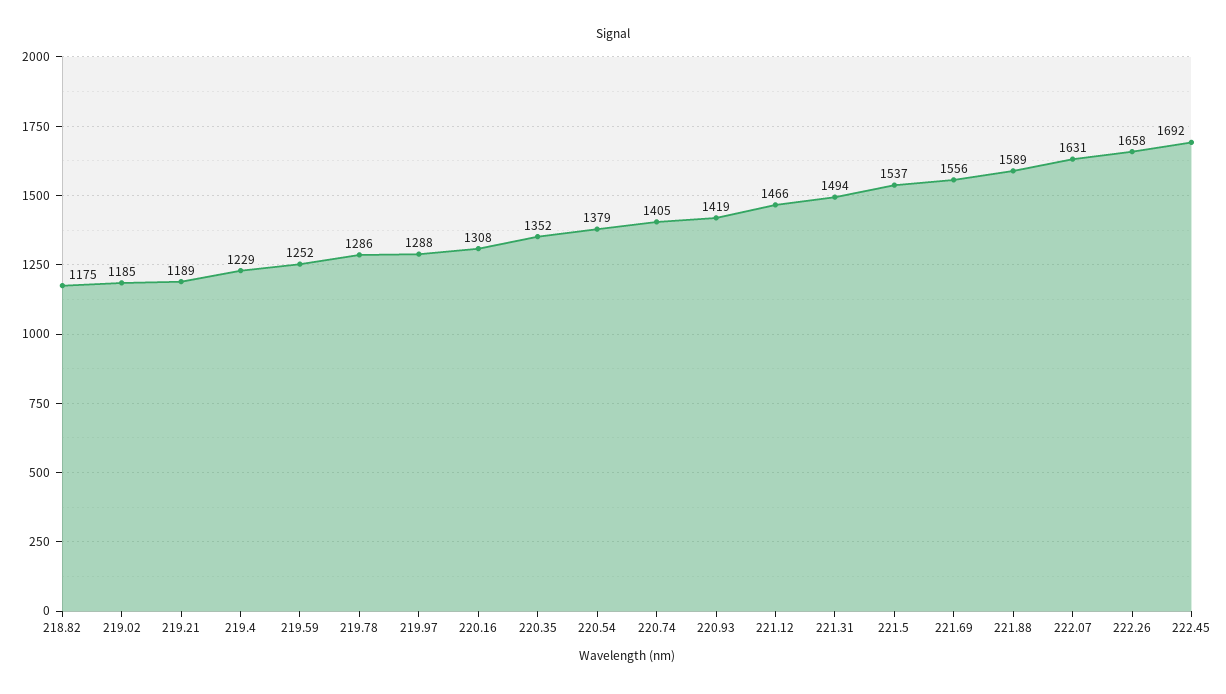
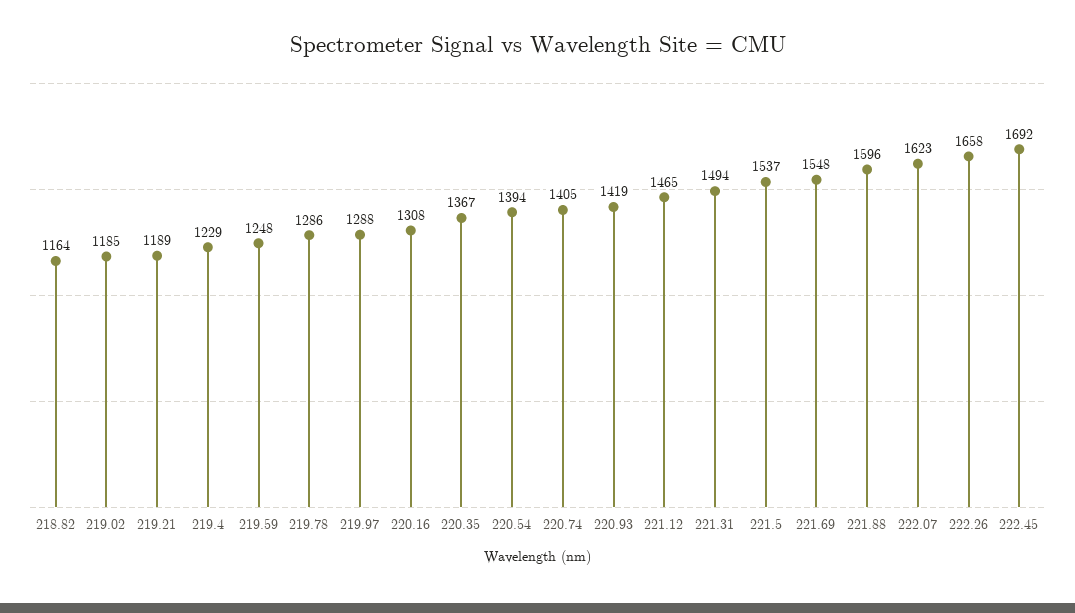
218.82: 1175 -> 1164
219.59: 1252 -> 1248
220.35: 1352 -> 1367
220.54: 1379 -> 1394
221.12: 1466 -> 1465
221.69: 1556 -> 1548
221.88: 1589 -> 1596
222.07: 1631 -> 1623

